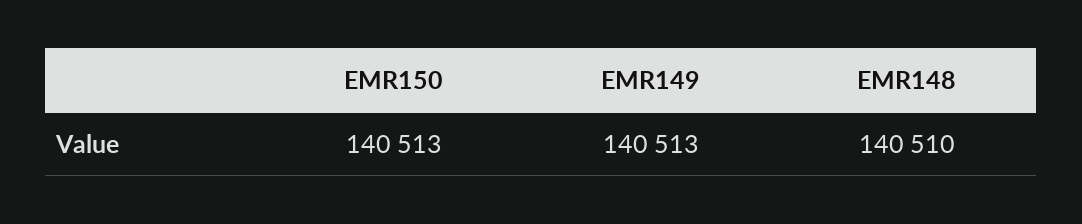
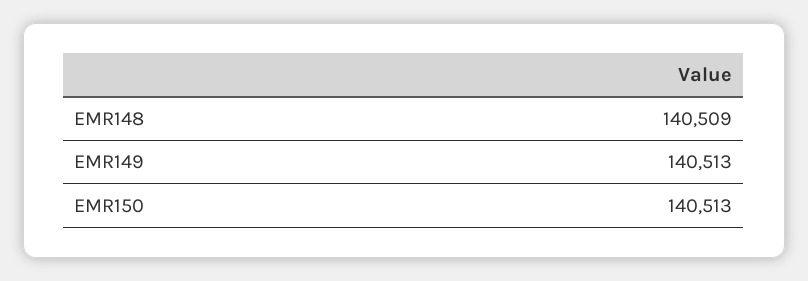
EMR148: 140510 -> 140509

